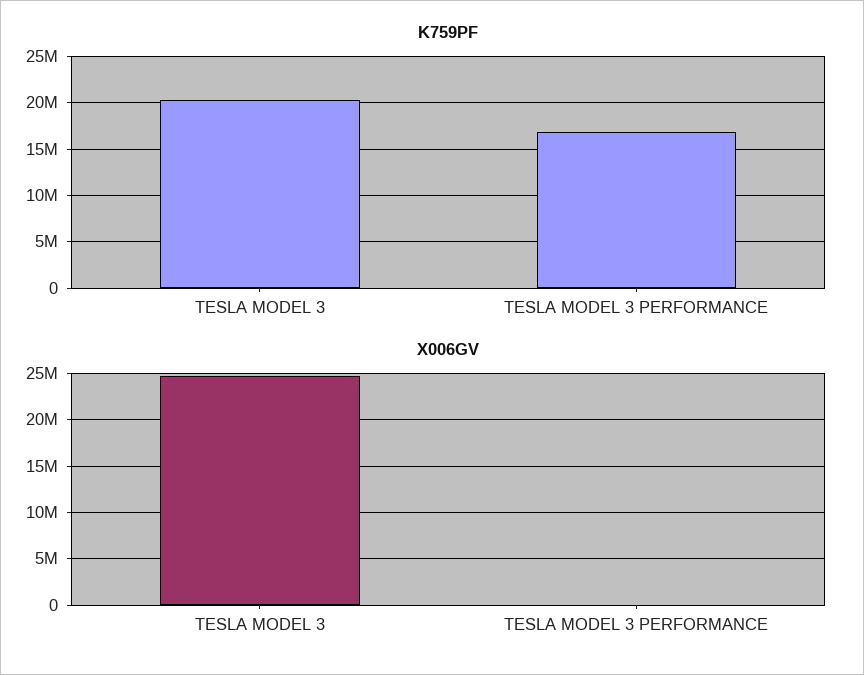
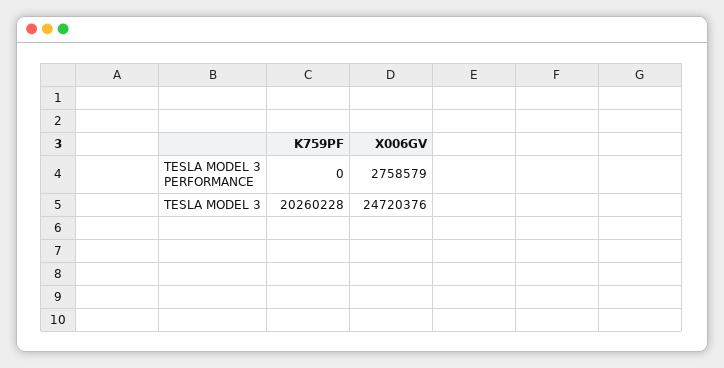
K759PF, TESLA MODEL 3 PERFORMANCE: 17000000 -> 0
X006GV, TESLA MODEL 3 PERFORMANCE: 0 -> 2758579

